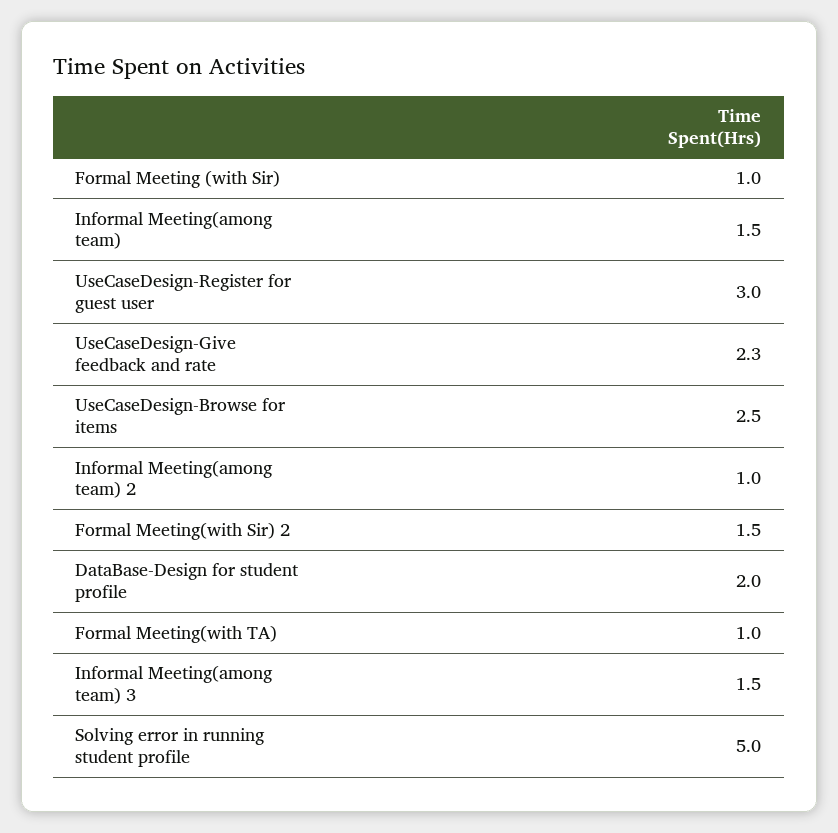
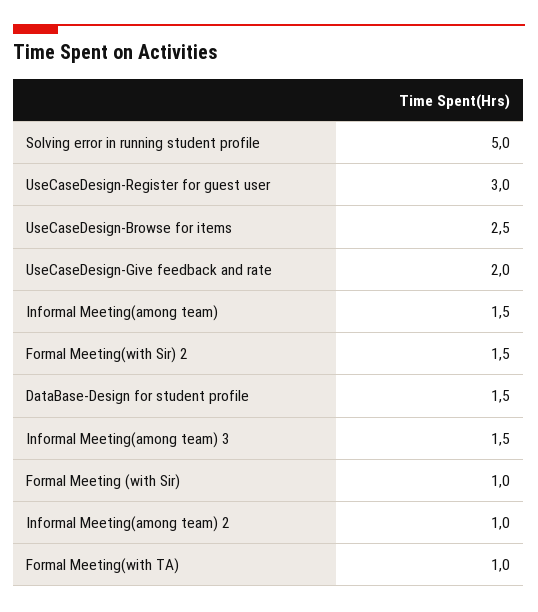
UseCaseDesign-Give feedback and rate: 2.3 -> 2
DataBase-Design for student profile: 2 -> 1.5

